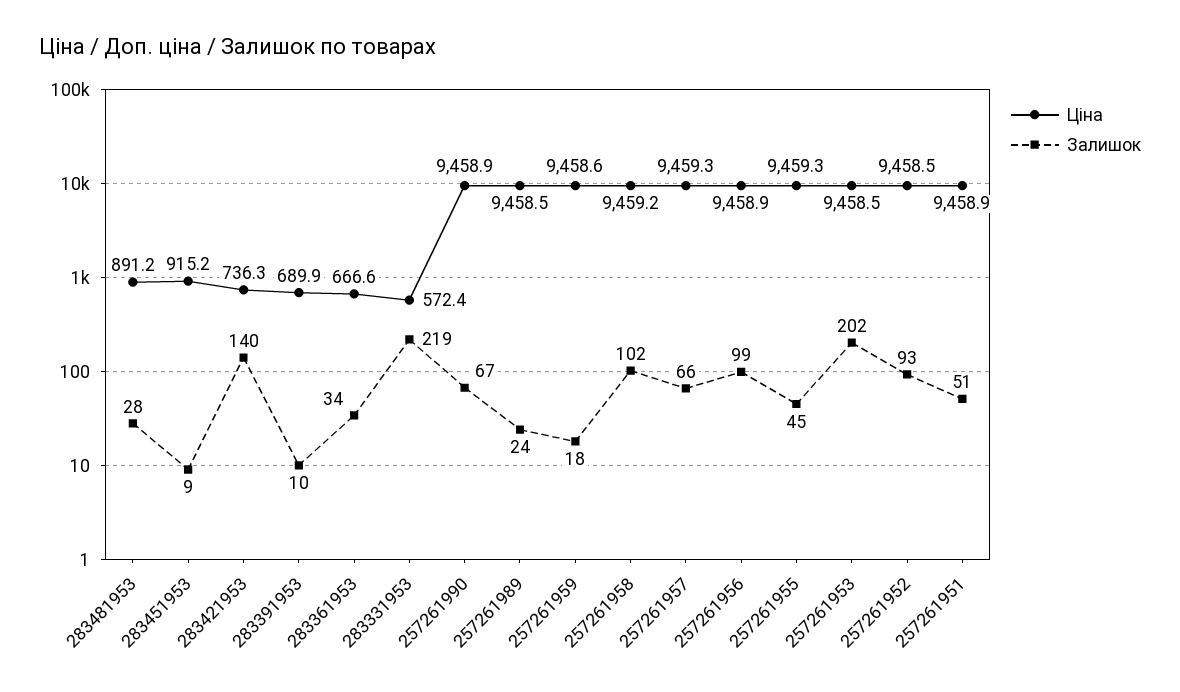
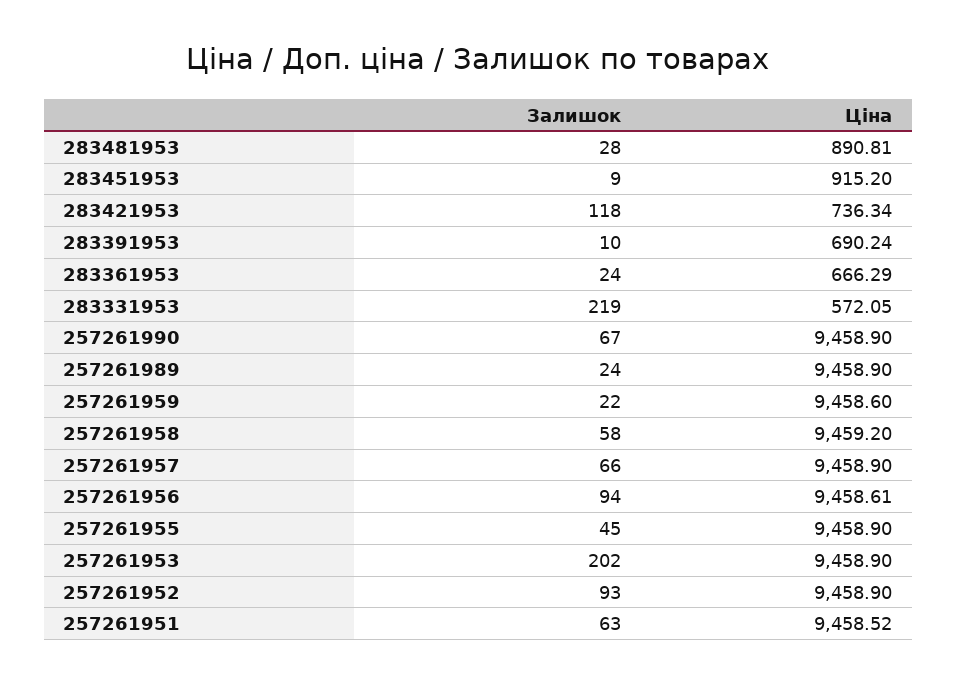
Ціна, 283481953: 891.2 -> 890.81
Залишок, 283421953: 140 -> 118
Ціна, 283391953: 689.9 -> 690.24
Ціна, 283361953: 666.6 -> 666.29
Залишок, 283361953: 34 -> 24
Ціна, 283331953: 572.4 -> 572.05
Ціна, 257261989: 9458.5 -> 9458.9
Залишок, 257261959: 18 -> 22
Залишок, 257261958: 102 -> 58
Ціна, 257261957: 9459.3 -> 9458.9
Ціна, 257261956: 9458.9 -> 9458.61
Залишок, 257261956: 99 -> 94
Ціна, 257261955: 9459.3 -> 9458.9
Ціна, 257261953: 9458.5 -> 9458.9
Ціна, 257261952: 9458.5 -> 9458.9
Ціна, 257261951: 9458.9 -> 9458.52
Залишок, 257261951: 51 -> 63

